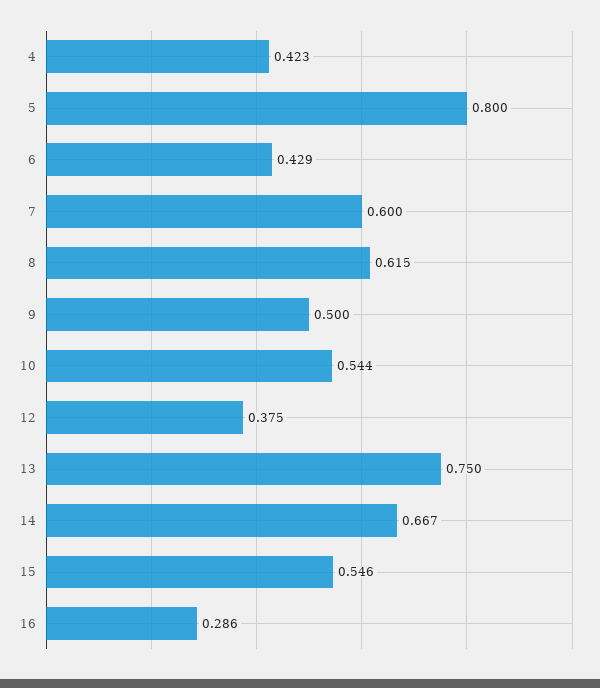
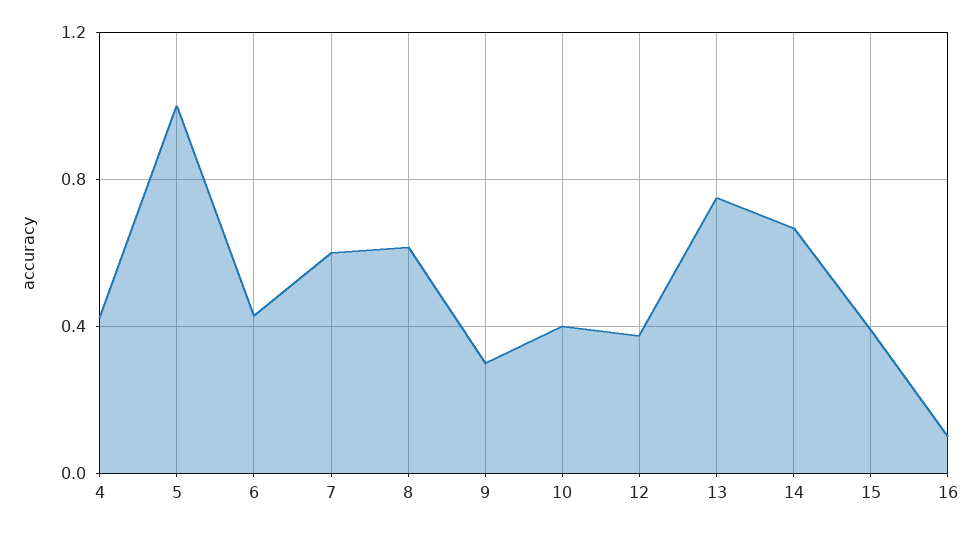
5: 0.8 -> 1
9: 0.5 -> 0.3
10: 0.544 -> 0.4
15: 0.546 -> 0.4
16: 0.286 -> 0.1

